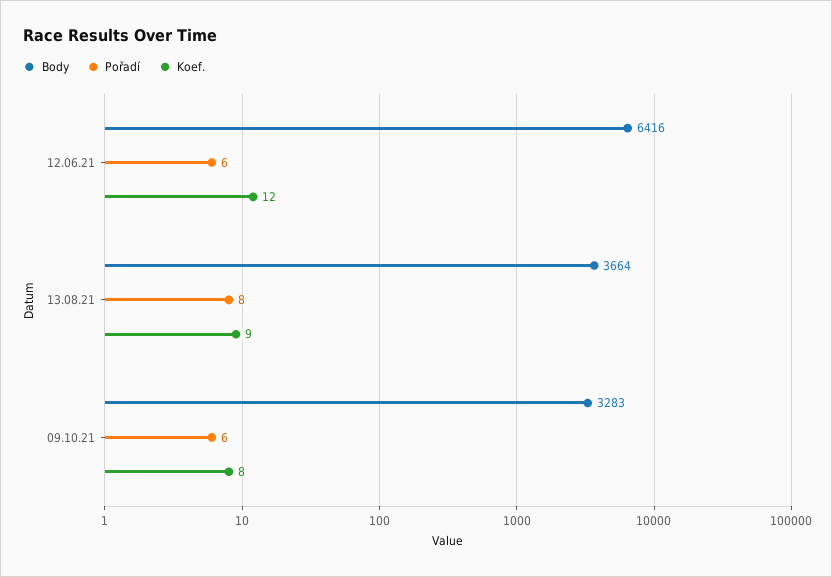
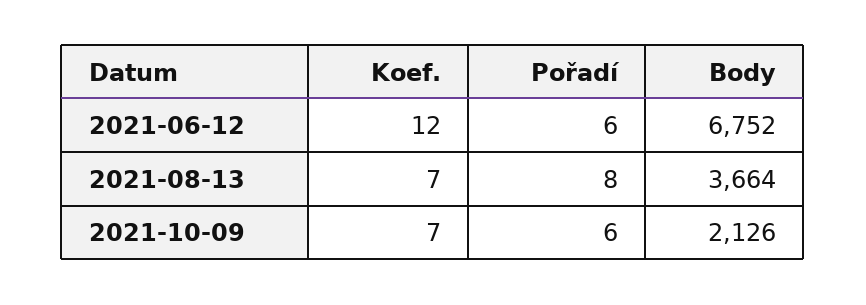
Body, 12.06.21: 6416 -> 6752
Koef., 13.08.21: 9 -> 7
Body, 09.10.21: 3283 -> 2126
Koef., 09.10.21: 8 -> 7

